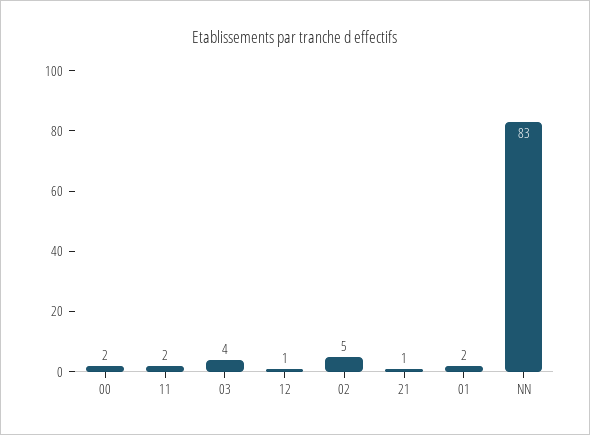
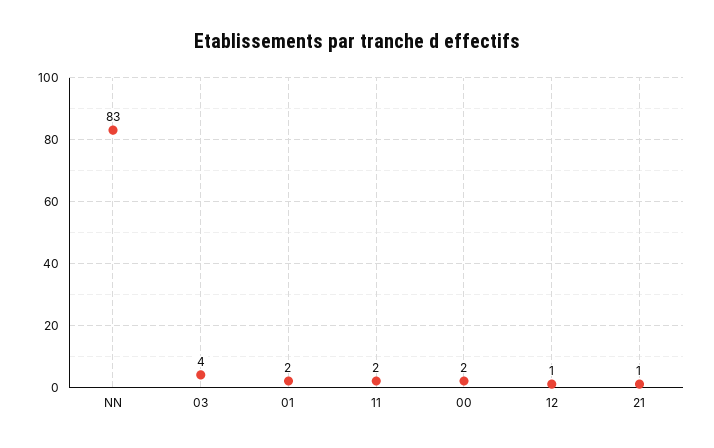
02: 5 -> none

